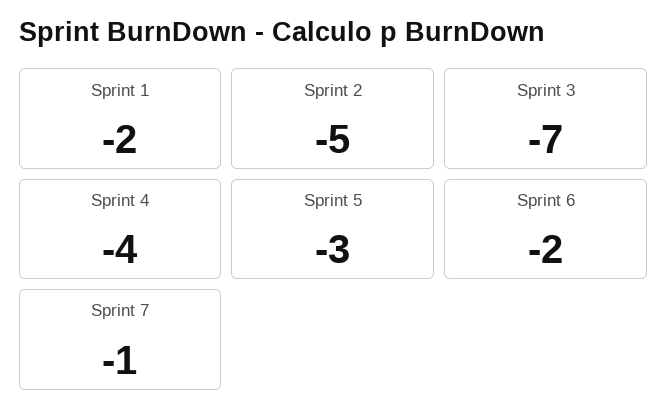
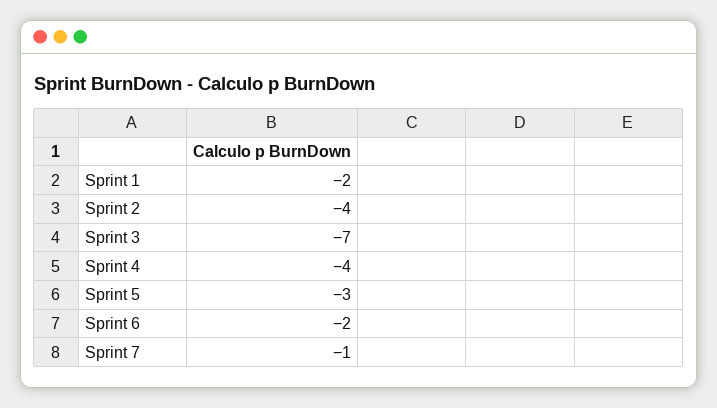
Sprint 2: -5 -> -4

